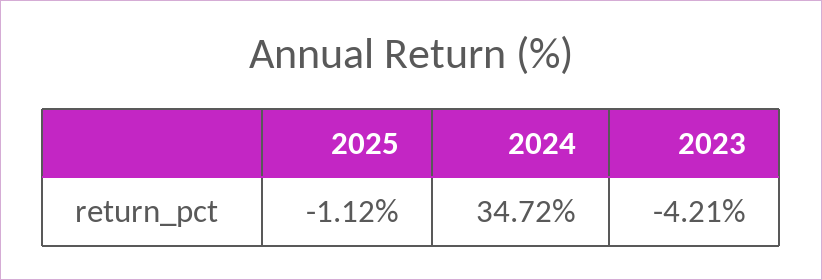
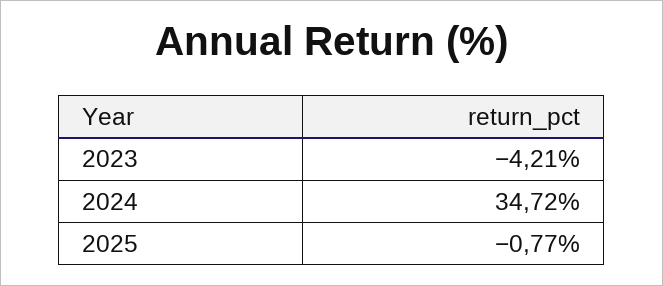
2025: -1.12 -> -0.77

